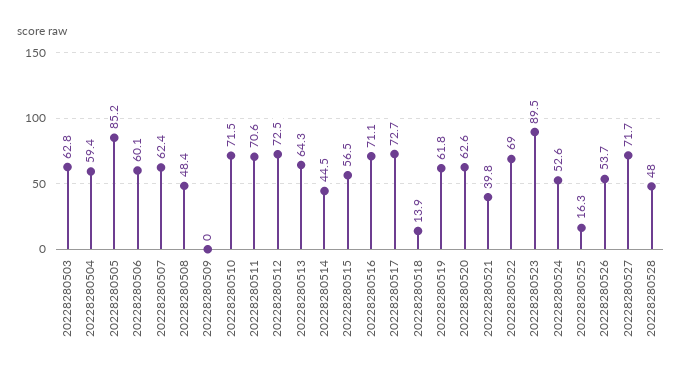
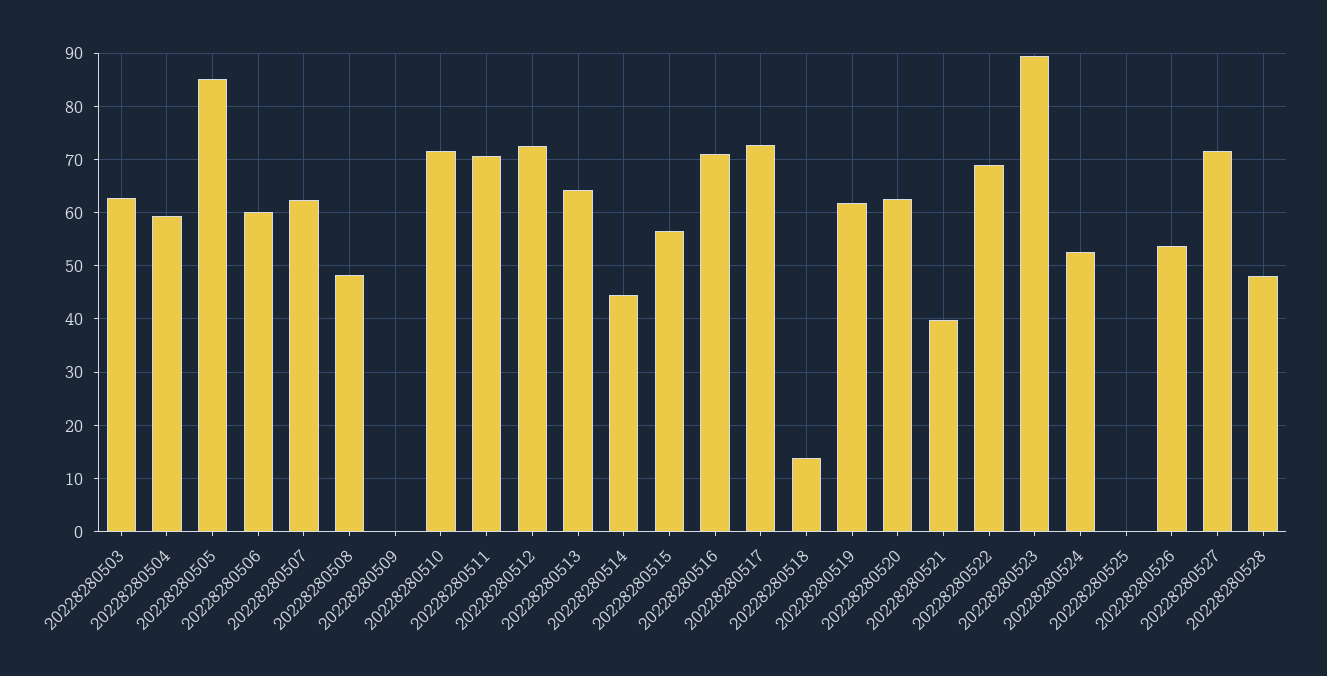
20228280525: 16.3 -> 0

